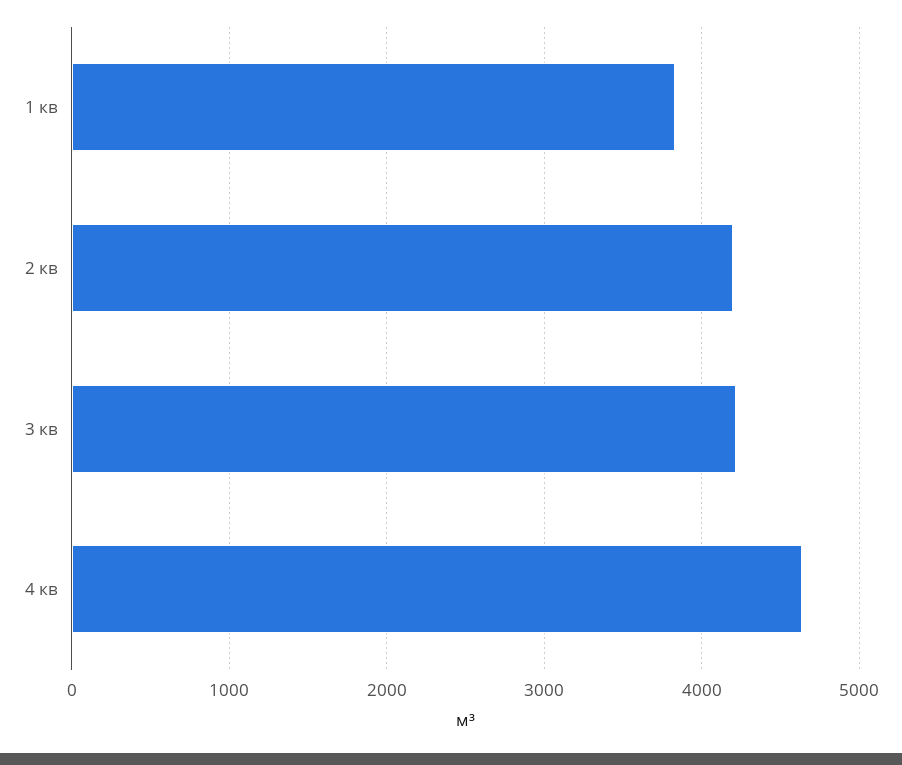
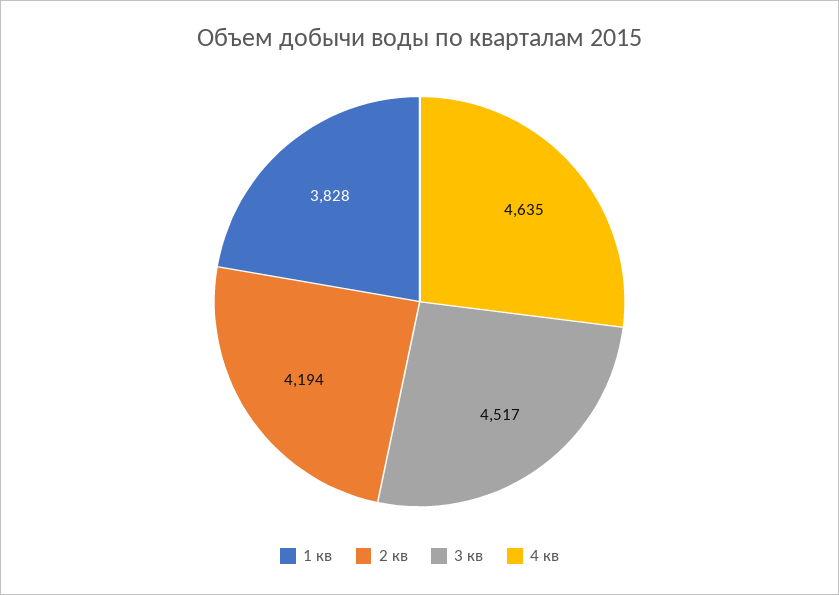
3 кв: 4200 -> 4517

